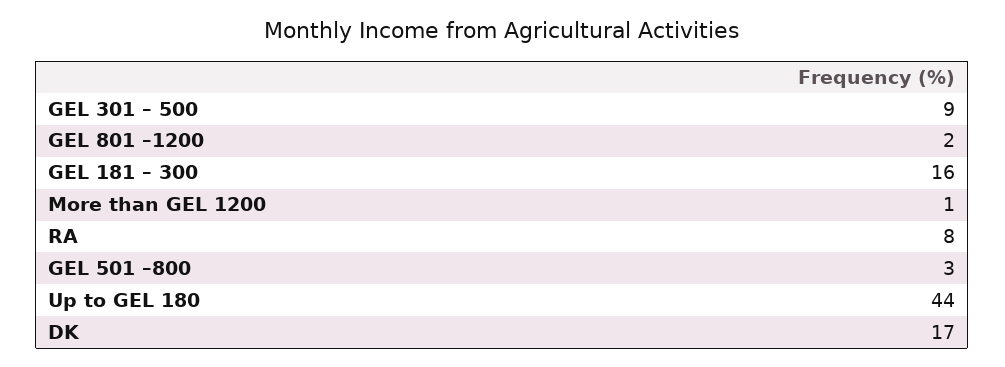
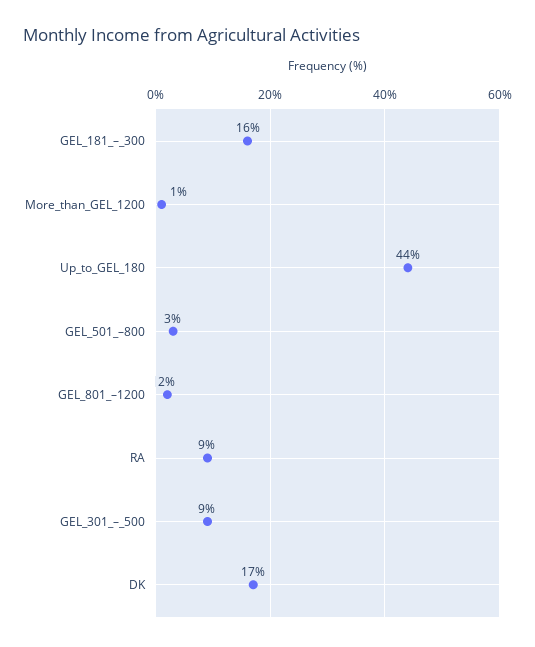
RA: 8 -> 9

